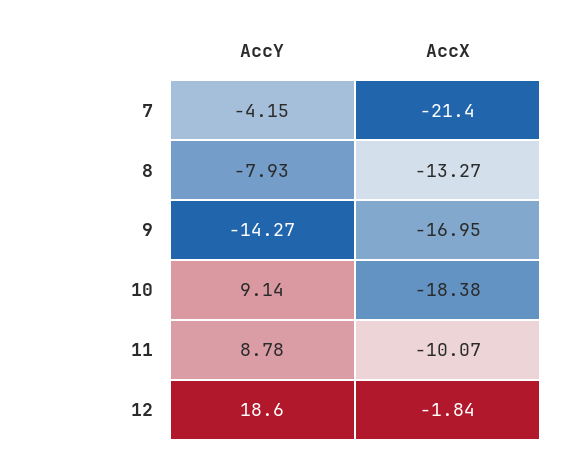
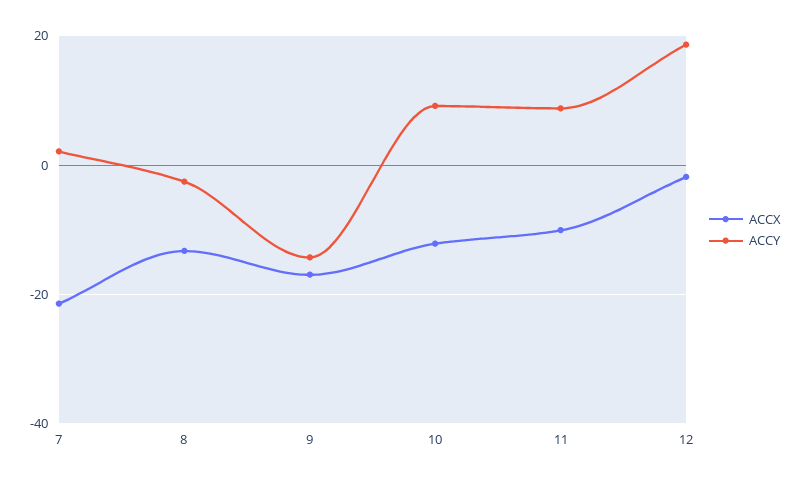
AccY, 7: -4.15 -> 2
AccY, 8: -7.93 -> -2
AccX, 10: -18.38 -> -12

